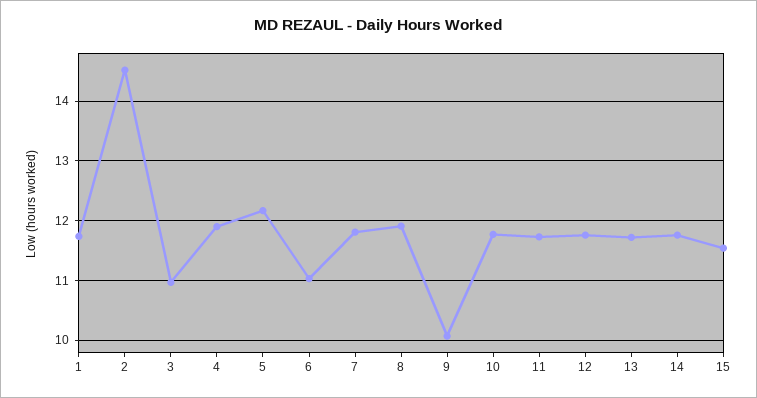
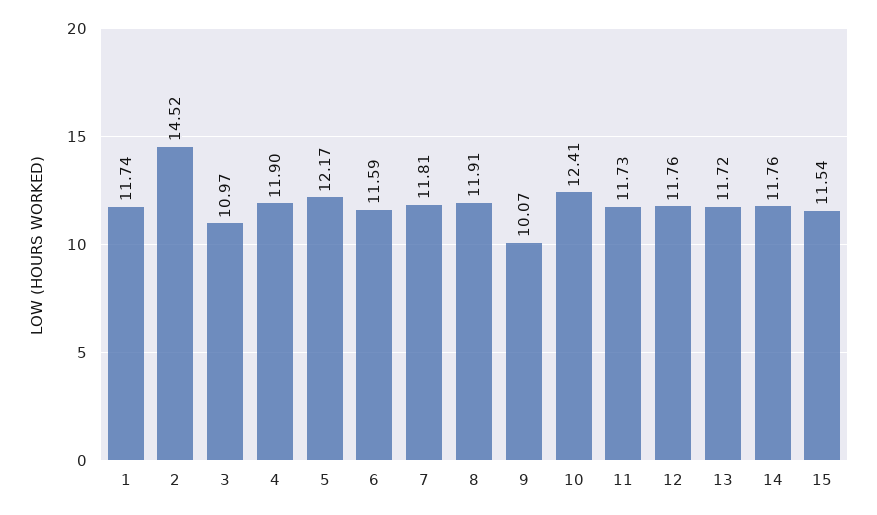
6: 11 -> 11.59
10: 11.8 -> 12.41

